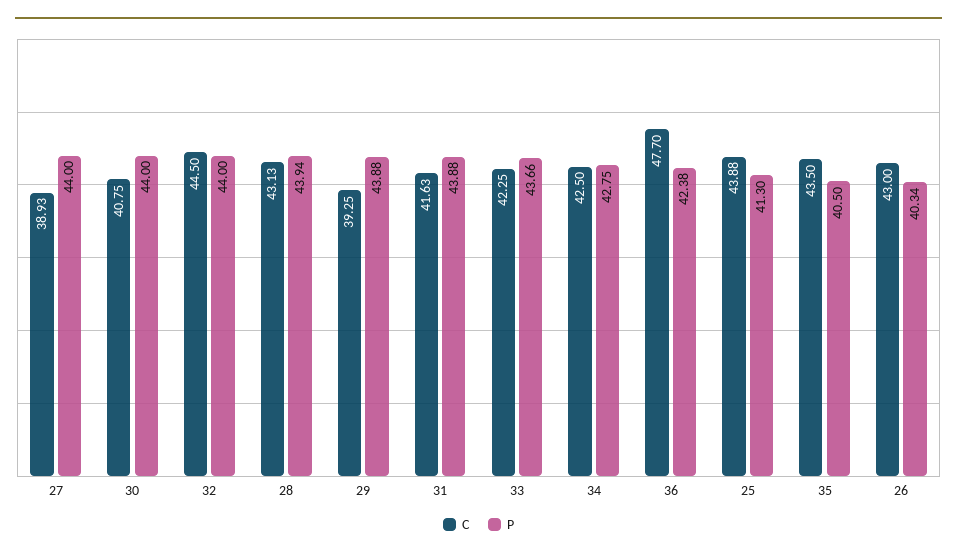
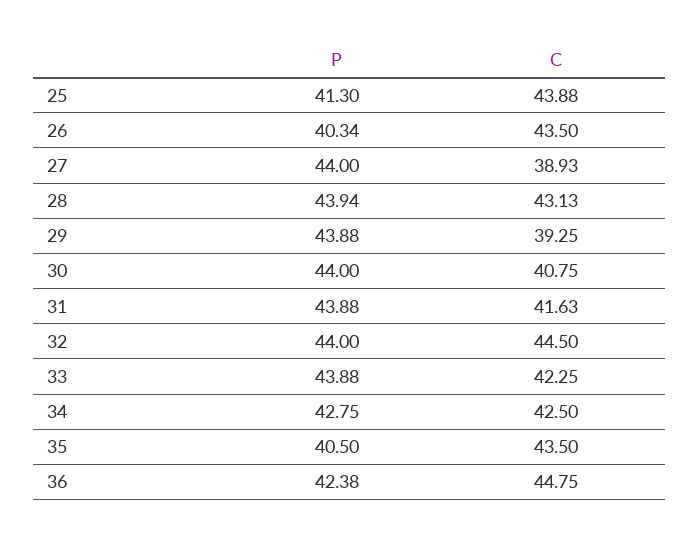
P, 33: 43.66 -> 43.88
C, 36: 47.7 -> 44.75
C, 26: 43 -> 43.5

